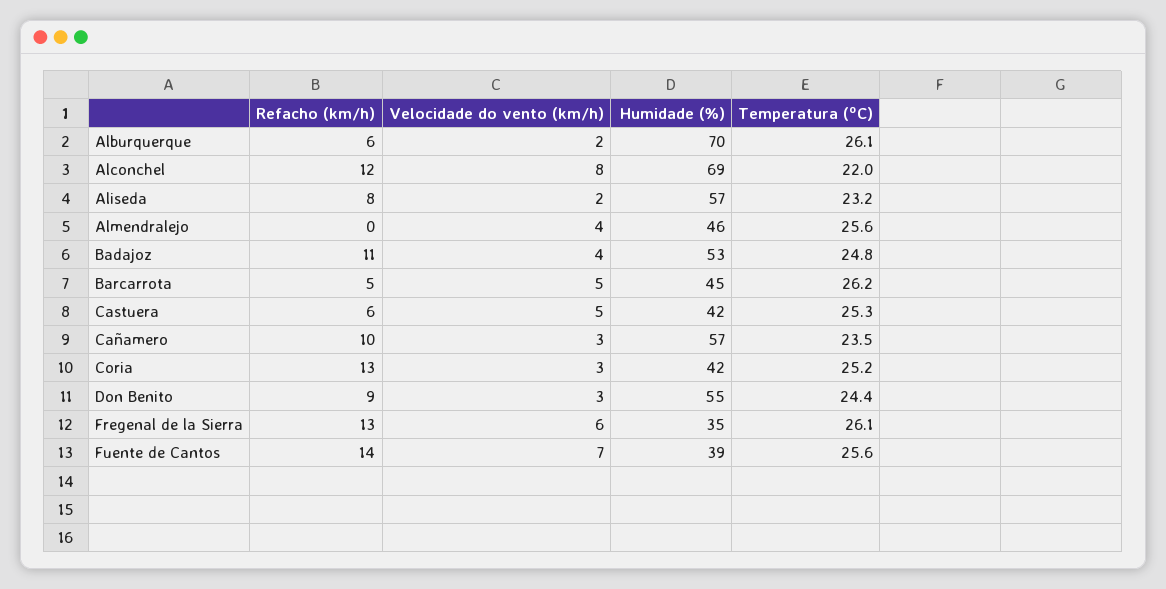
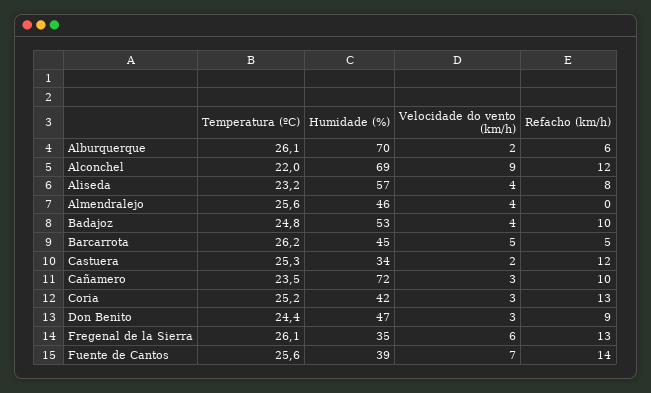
Velocidade do vento (km/h), Alconchel: 8 -> 9
Velocidade do vento (km/h), Aliseda: 2 -> 4
Refacho (km/h), Badajoz: 11 -> 10
Refacho (km/h), Castuera: 6 -> 12
Velocidade do vento (km/h), Castuera: 5 -> 2
Humidade (%), Castuera: 42 -> 34
Humidade (%), Cañamero: 57 -> 72
Humidade (%), Don Benito: 55 -> 47

